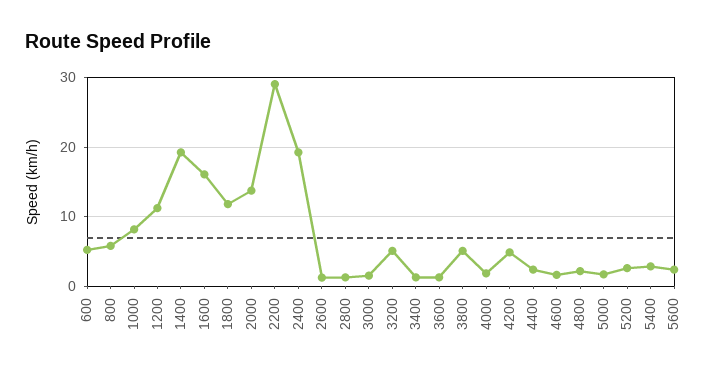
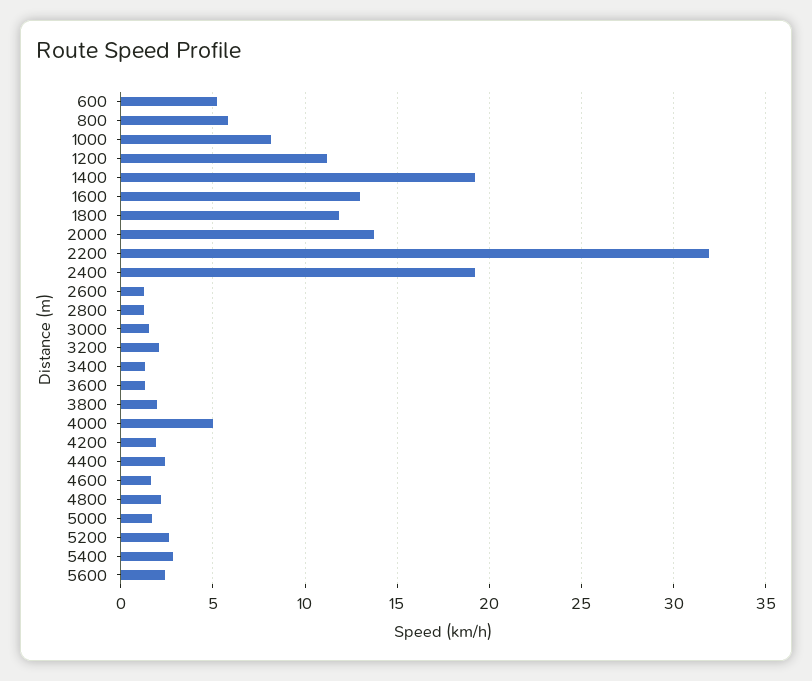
1600: 16 -> 13
2200: 29 -> 32
3200: 5 -> 2
3800: 5 -> 2
4000: 2 -> 5
4200: 5 -> 2

